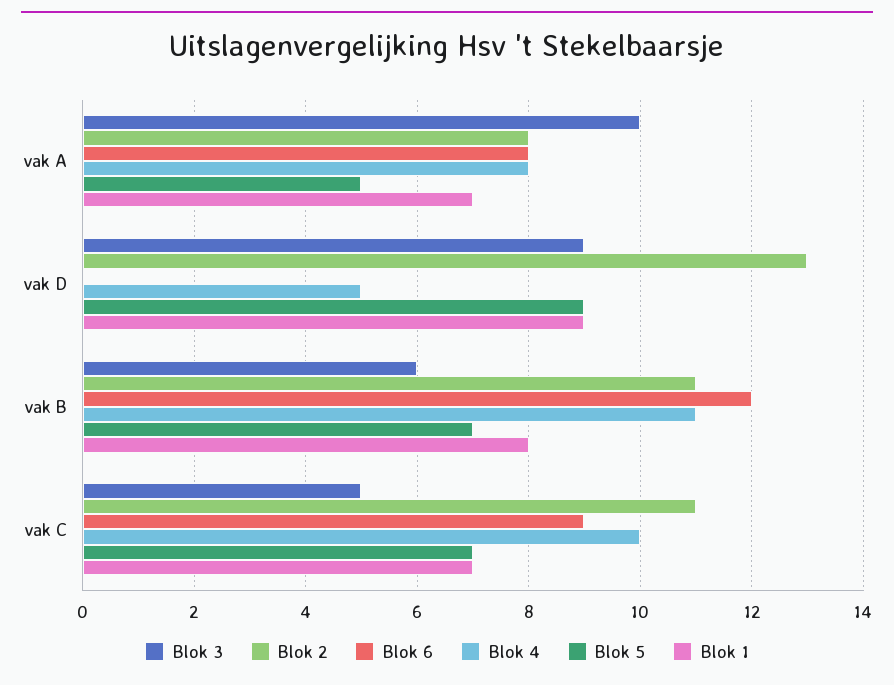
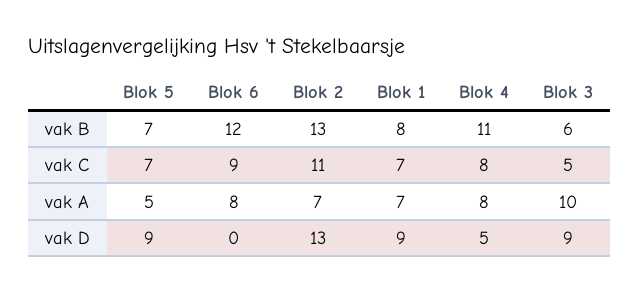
Blok 2, vak A: 8 -> 7
Blok 2, vak B: 11 -> 13
Blok 4, vak C: 10 -> 8

